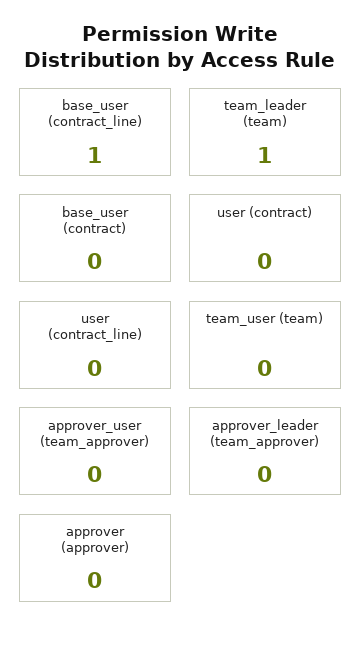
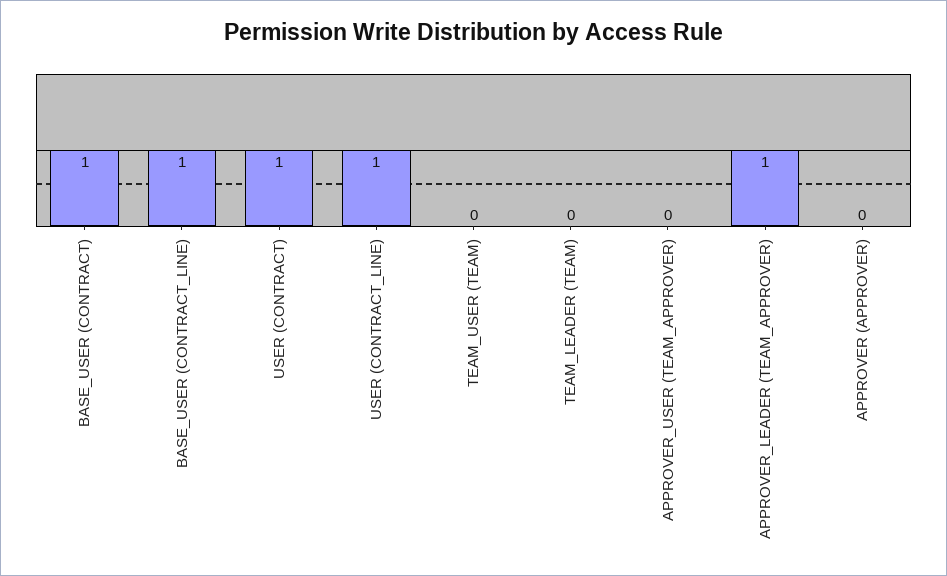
team_leader (team): 1 -> 0
base_user (contract): 0 -> 1
user (contract): 0 -> 1
user (contract_line): 0 -> 1
approver_leader (team_approver): 0 -> 1

